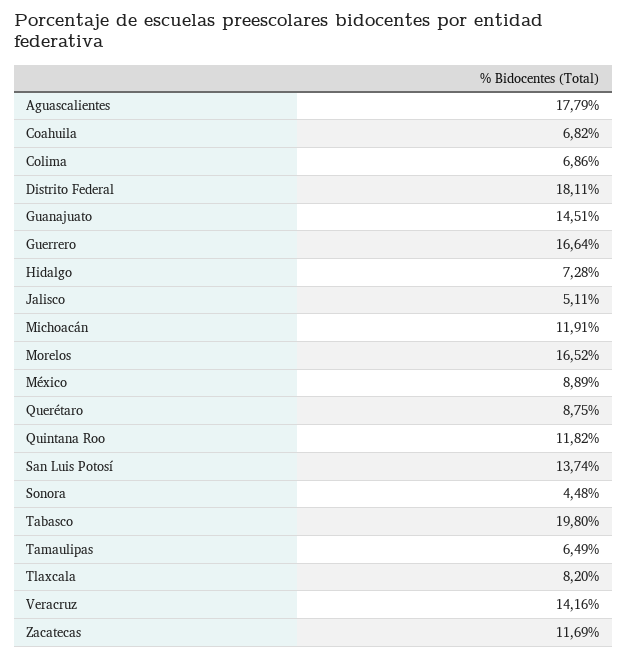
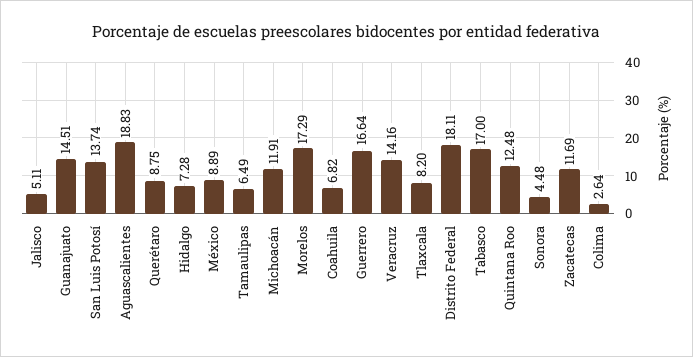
Aguascalientes: 17.79 -> 18.83
Colima: 6.86 -> 2.64
Morelos: 16.52 -> 17.29
Quintana Roo: 11.82 -> 12.48
Tabasco: 19.8 -> 17

